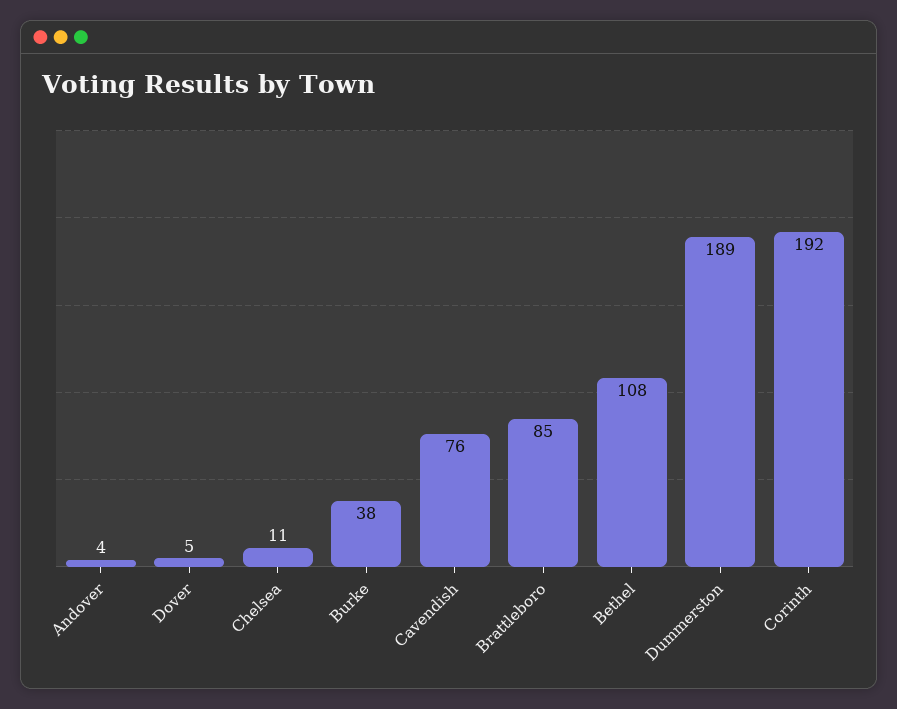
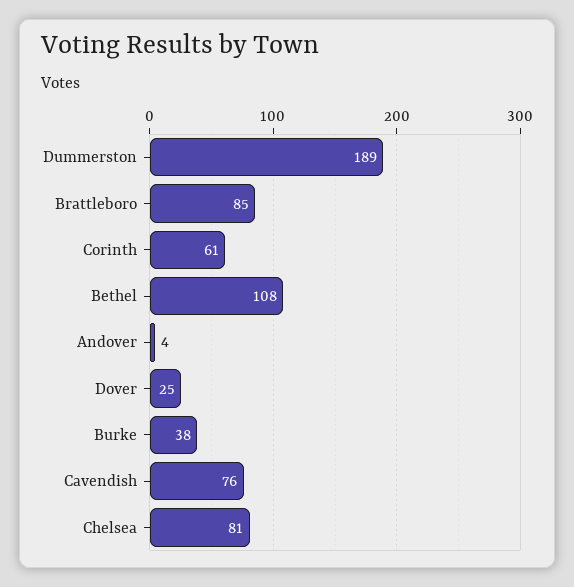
Dover: 5 -> 25
Chelsea: 11 -> 81
Corinth: 192 -> 61

